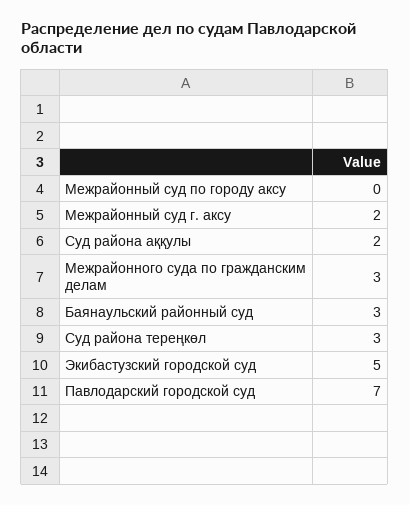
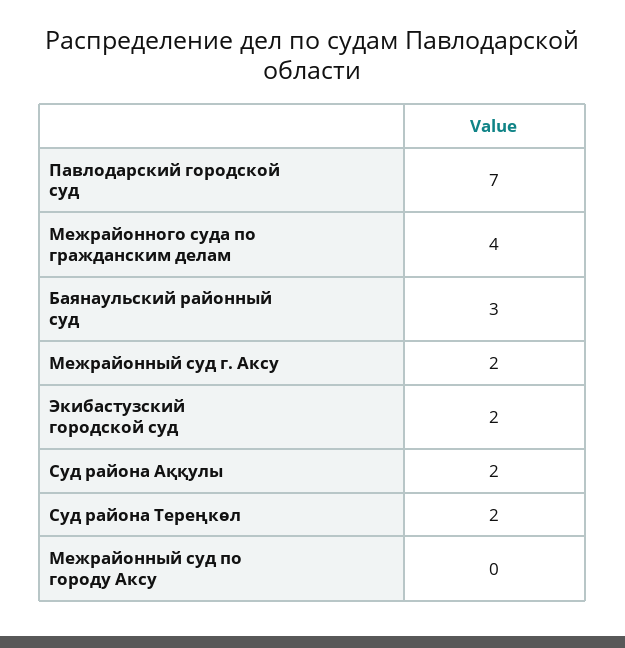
Межрайонного суда по гражданским делам: 3 -> 4
Суд района тереңкөл: 3 -> 2
Экибастузский городской суд: 5 -> 2

